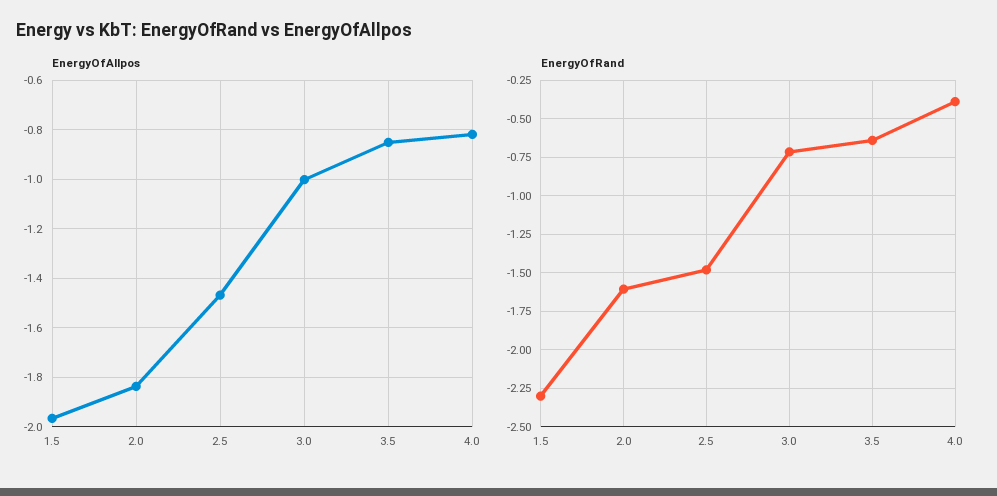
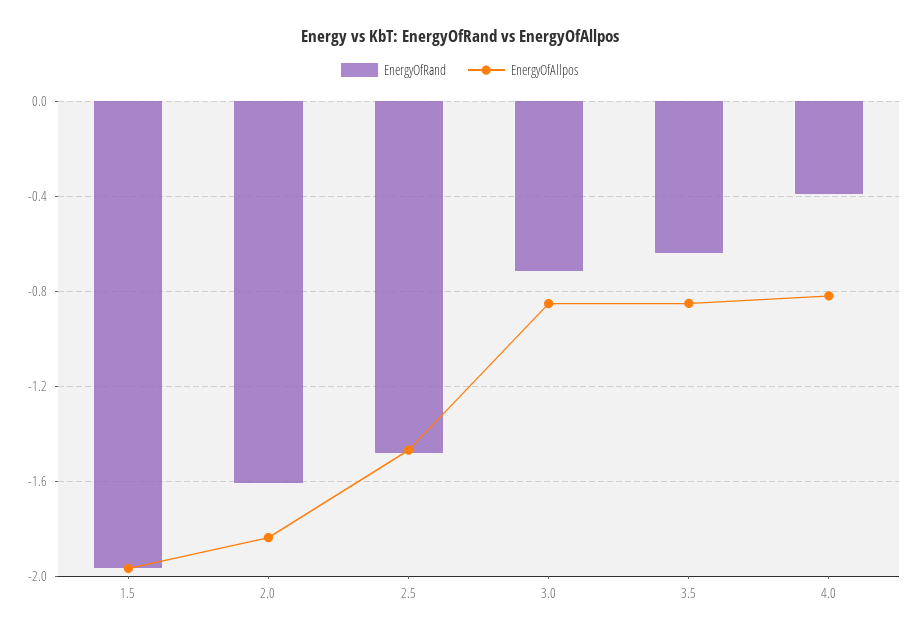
EnergyOfAllpos, 3.0: -1 -> -0.85
EnergyOfRand, 1.5: -2.3 -> -1.95

